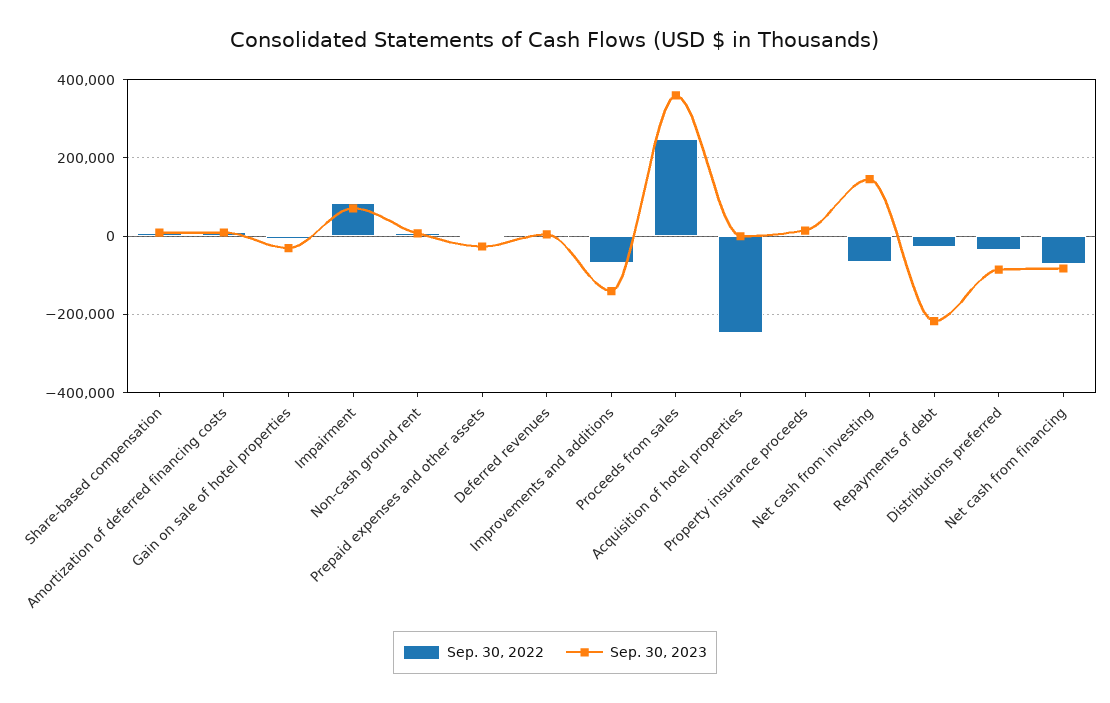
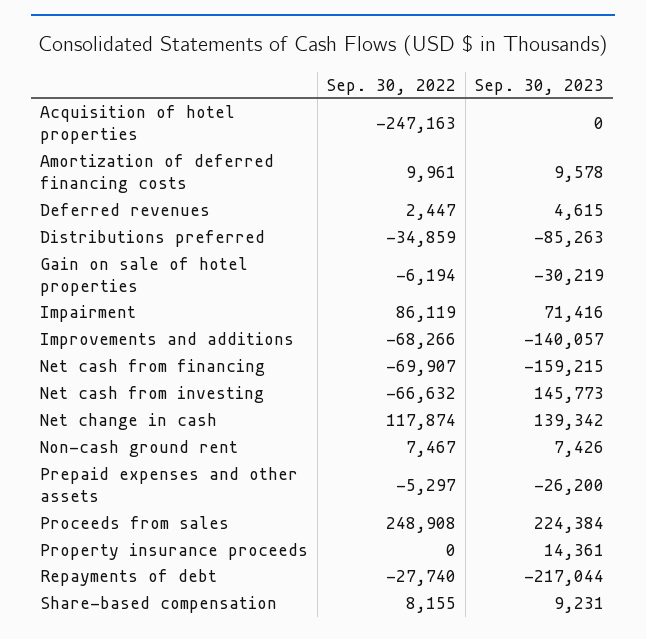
Sep. 30, 2023, Proceeds from sales: 360000 -> 224384
Sep. 30, 2023, Net cash from financing: -80000 -> -159215
Sep. 30, 2022, Net change in cash: none -> 117874
Sep. 30, 2023, Net change in cash: none -> 139342

